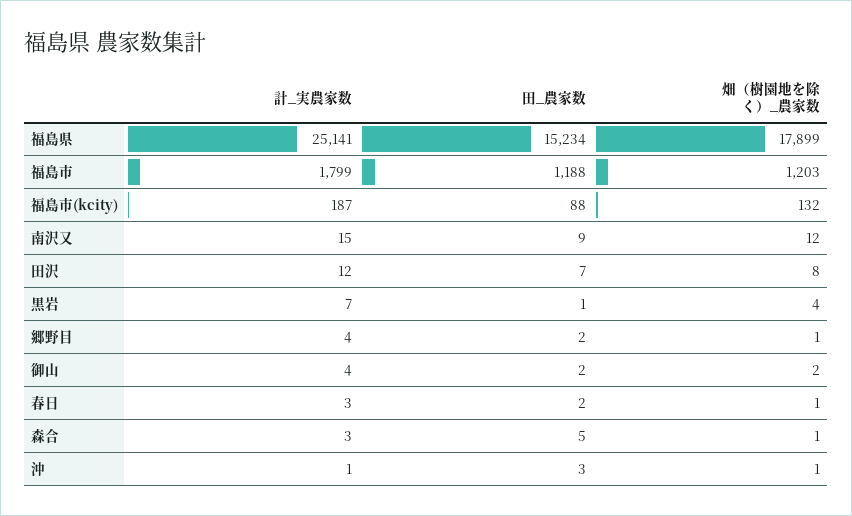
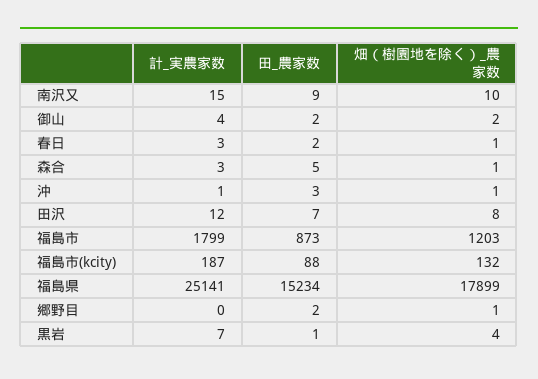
田_農家数, 福島市: 1188 -> 873
畑（樹園地を除く）_農家数, 南沢又: 12 -> 10
計_実農家数, 郷野目: 4 -> 0

